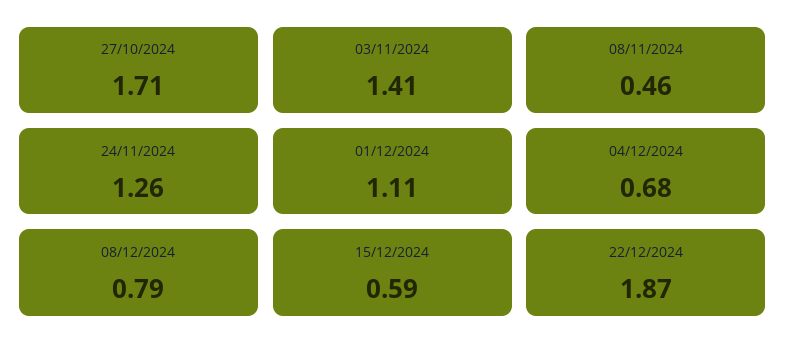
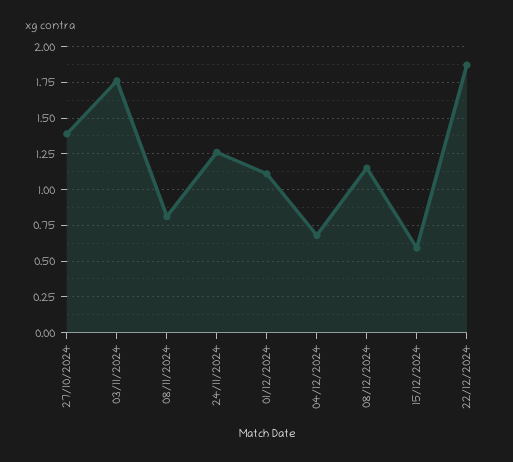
27/10/2024: 1.71 -> 1.4
03/11/2024: 1.41 -> 1.75
08/11/2024: 0.46 -> 0.8
08/12/2024: 0.79 -> 1.15

